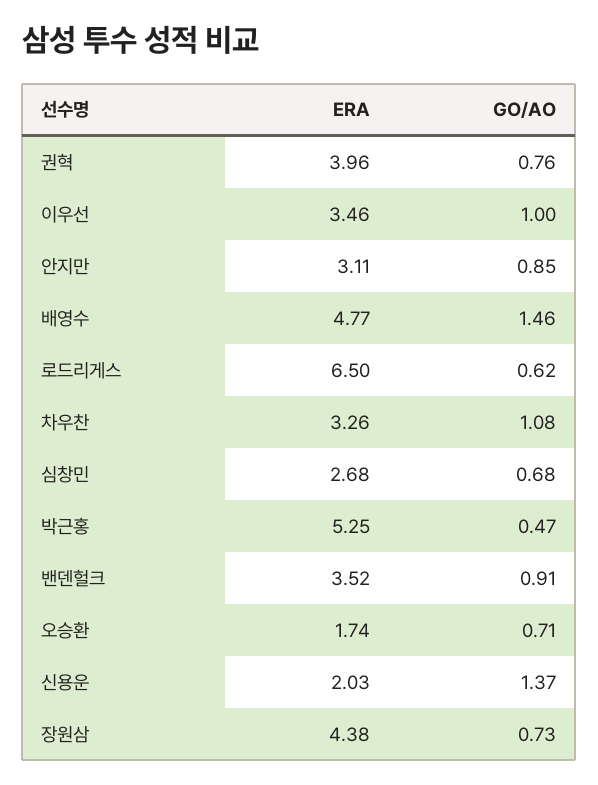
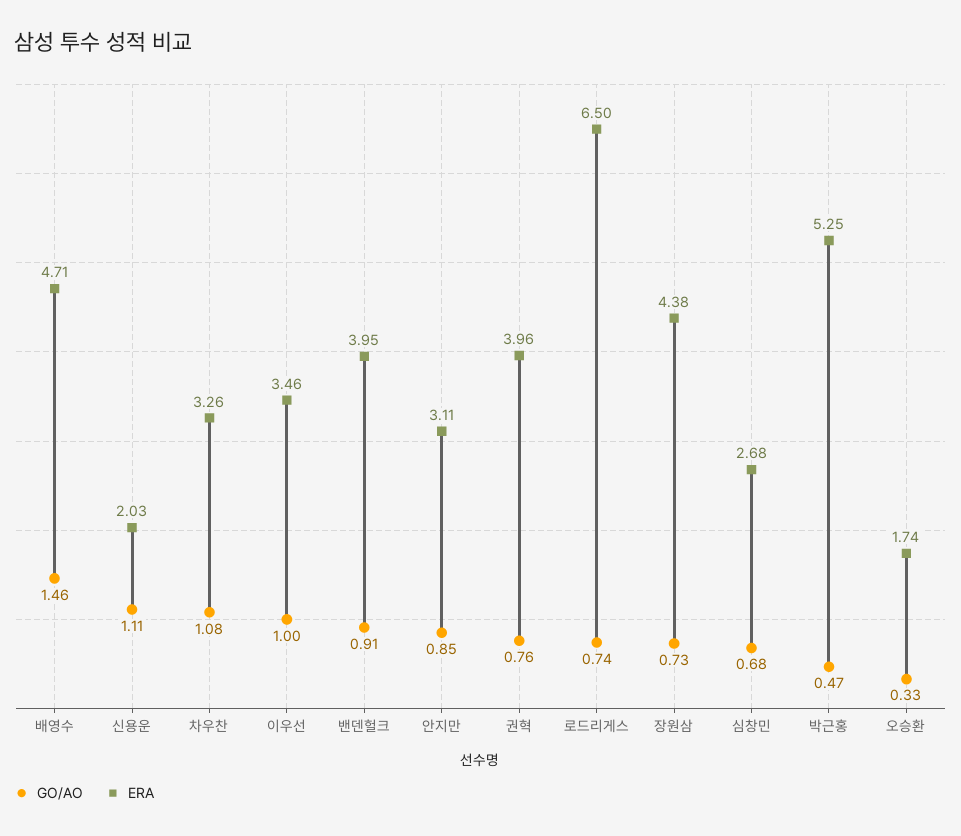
ERA, 배영수: 4.77 -> 4.71
GO/AO, 로드리게스: 0.62 -> 0.74
ERA, 밴덴헐크: 3.52 -> 3.95
GO/AO, 오승환: 0.71 -> 0.33
GO/AO, 신용운: 1.37 -> 1.11

